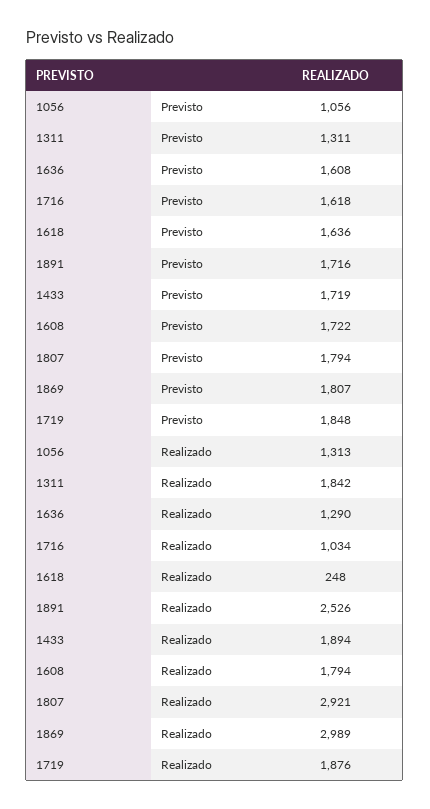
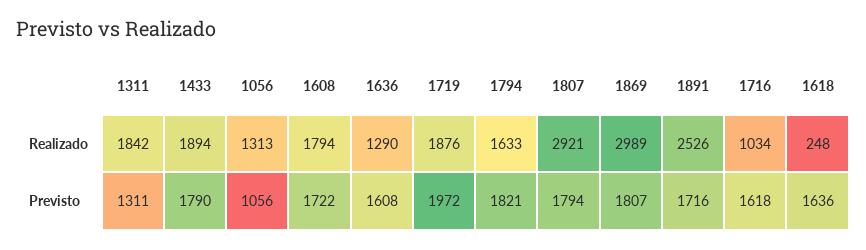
1433, Previsto: 1719 -> 1790
1719, Previsto: 1848 -> 1972
1794, Realizado: none -> 1633
1794, Previsto: none -> 1821

